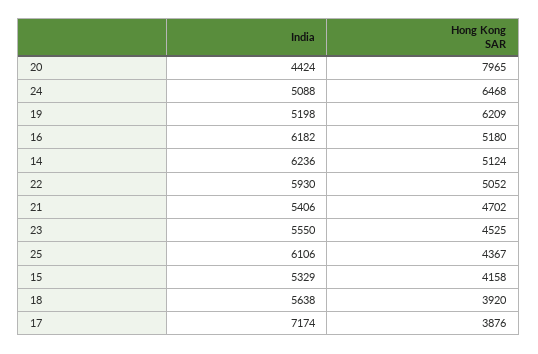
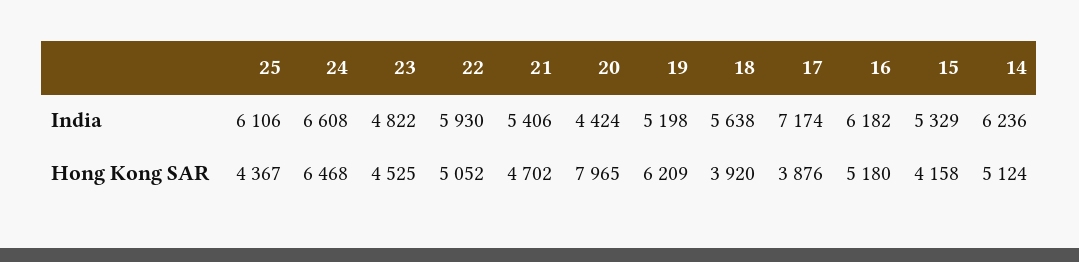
India, 24: 5088 -> 6608
India, 23: 5550 -> 4822

